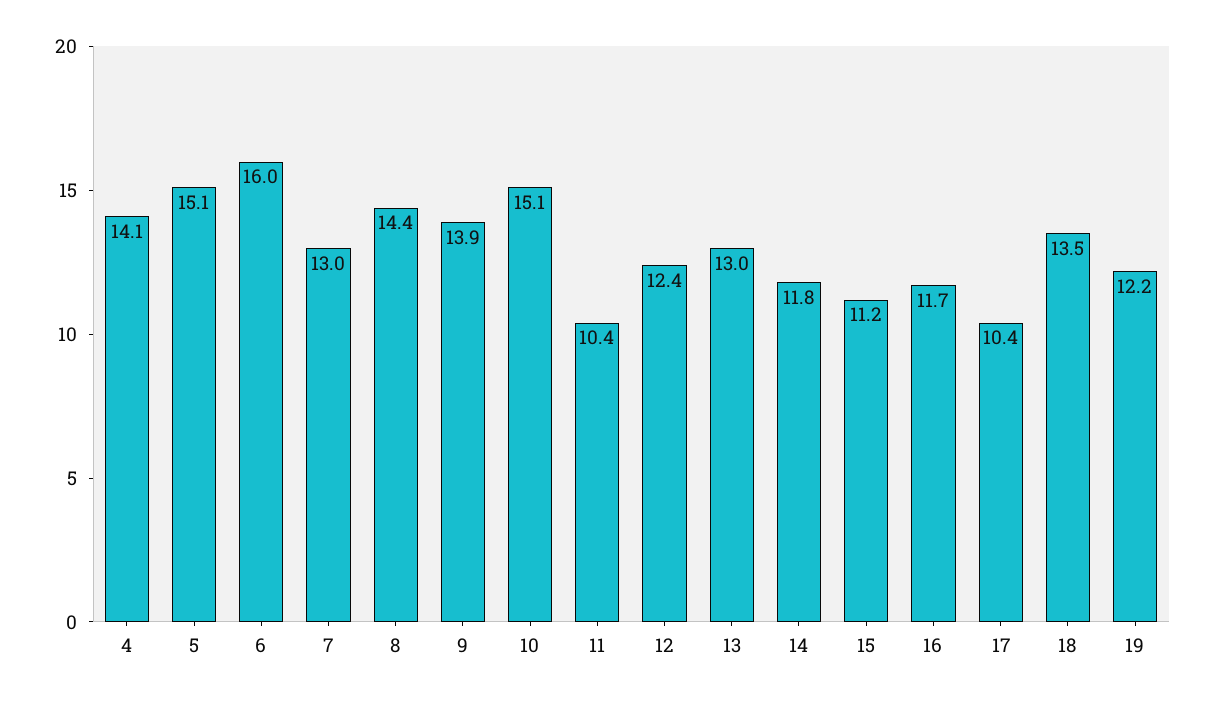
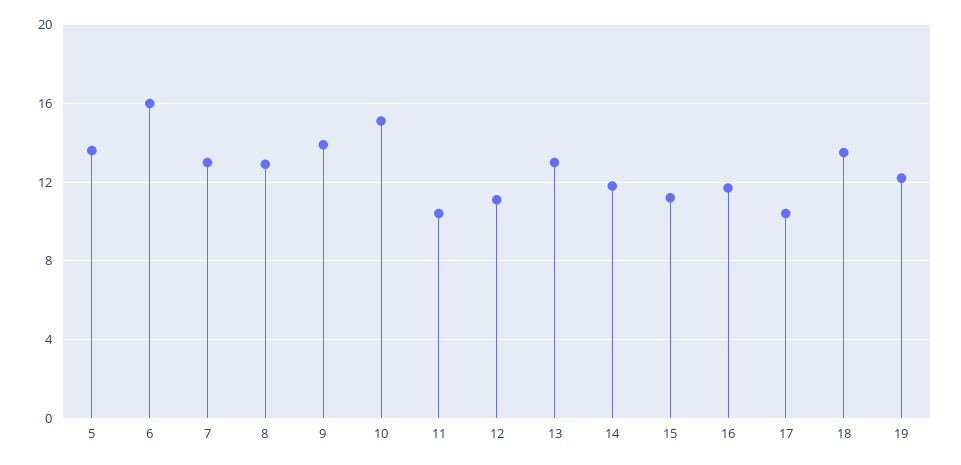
4: 14.1 -> none
5: 15.1 -> 13.5
8: 14.4 -> 13
12: 12.4 -> 11

